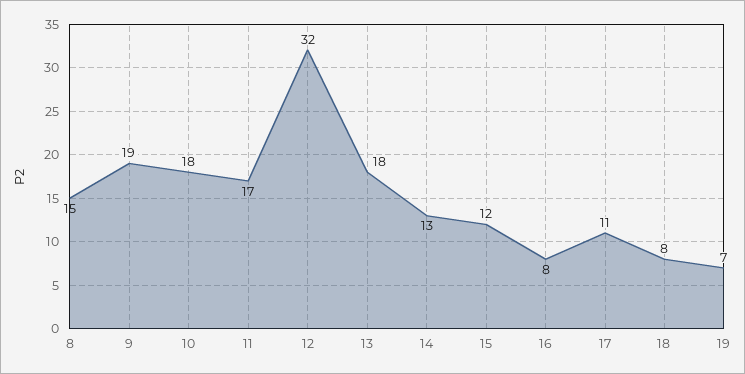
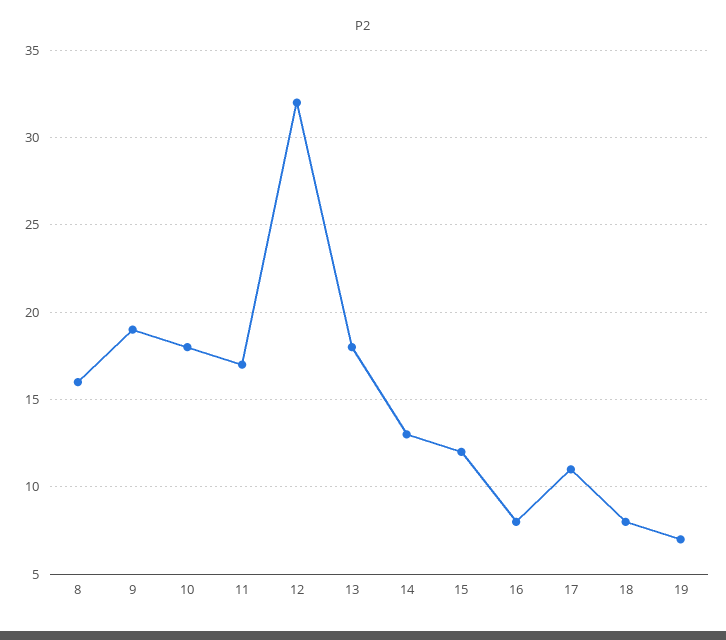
8: 15 -> 16

